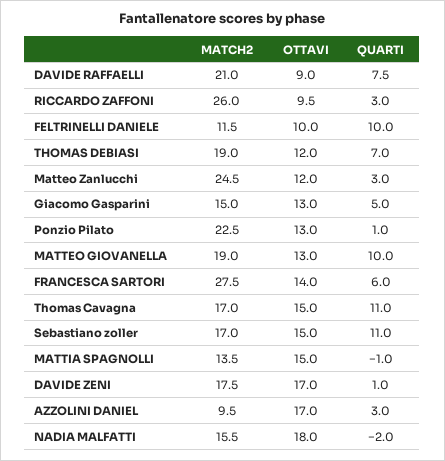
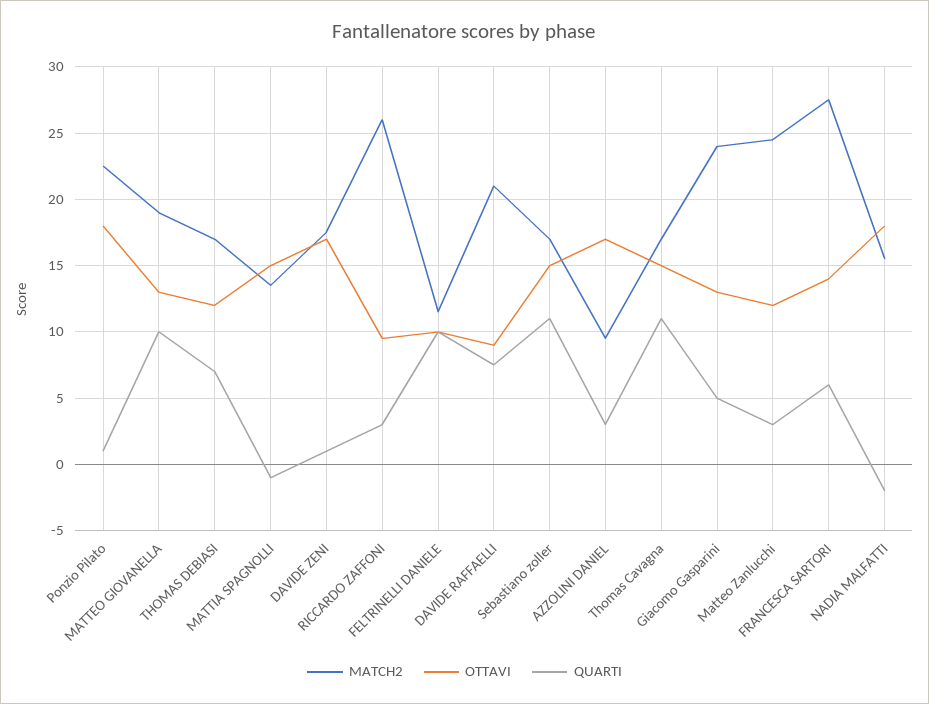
MATCH2, THOMAS DEBIASI: 19 -> 17
MATCH2, Giacomo Gasparini: 15 -> 24
OTTAVI, Ponzio Pilato: 13 -> 18

